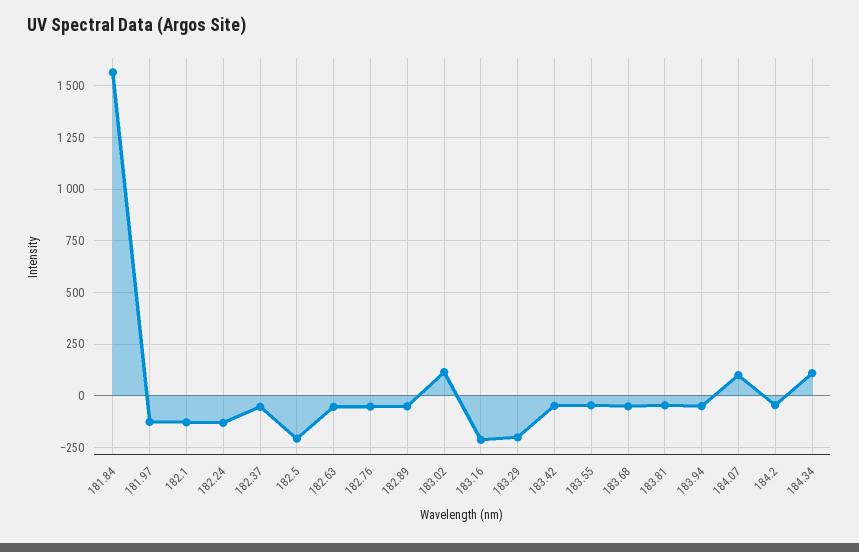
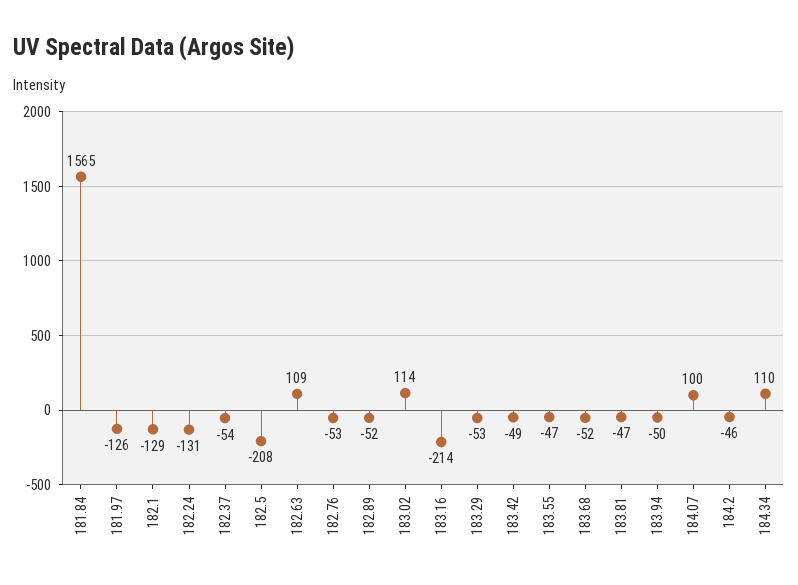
182.63: -50 -> 109
183.29: -200 -> -53

